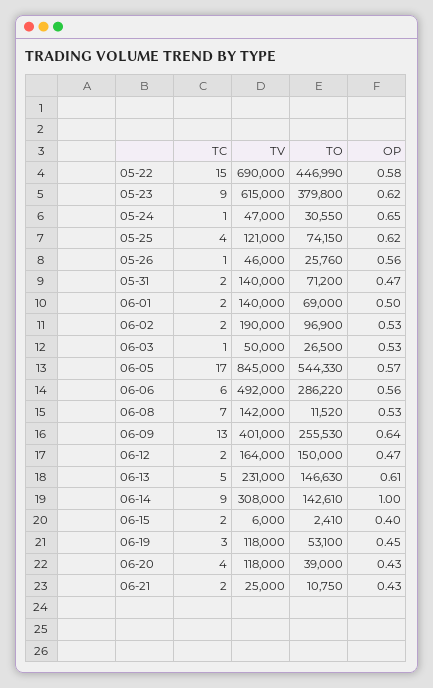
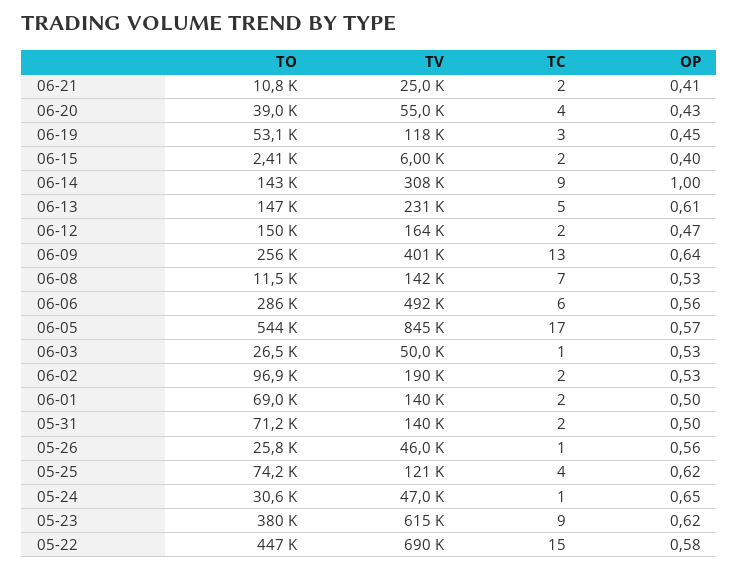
OP, 05-31: 0.47 -> 0.5
TV, 06-20: 118000 -> 55000
OP, 06-21: 0.43 -> 0.41

